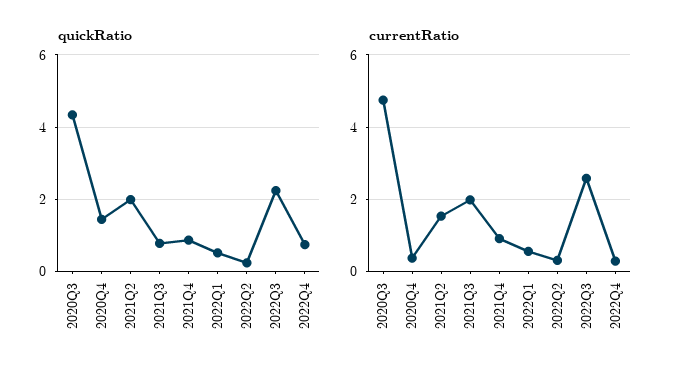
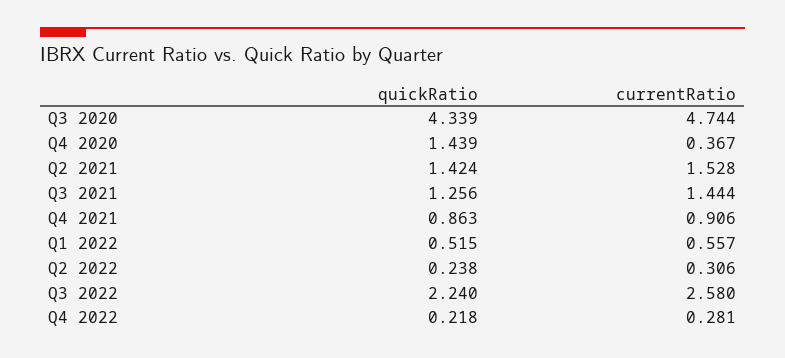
quickRatio, 2021Q2: 2 -> 1.424
quickRatio, 2021Q3: 0.8 -> 1.256
quickRatio, 2022Q4: 0.8 -> 0.218
currentRatio, 2021Q3: 2 -> 1.444

